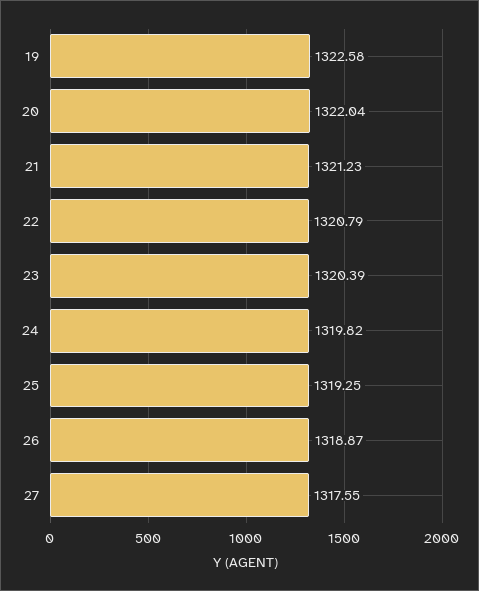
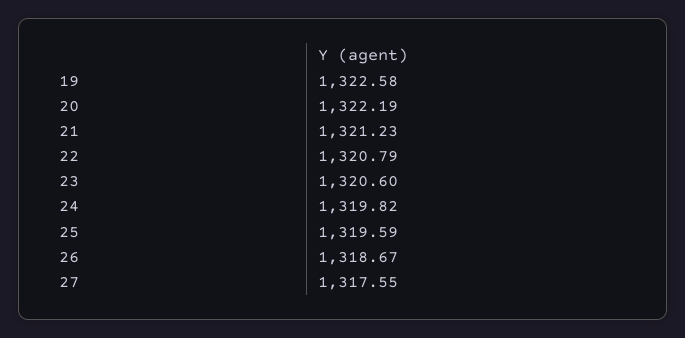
20: 1322.04 -> 1322.19
23: 1320.39 -> 1320.6
25: 1319.25 -> 1319.59
26: 1318.87 -> 1318.67

